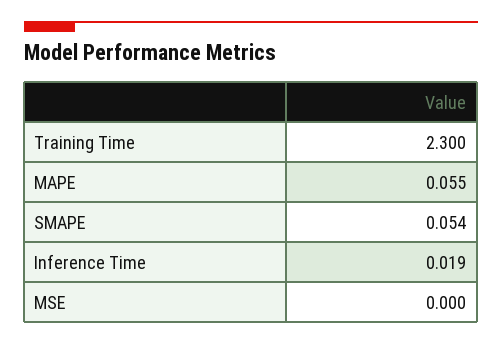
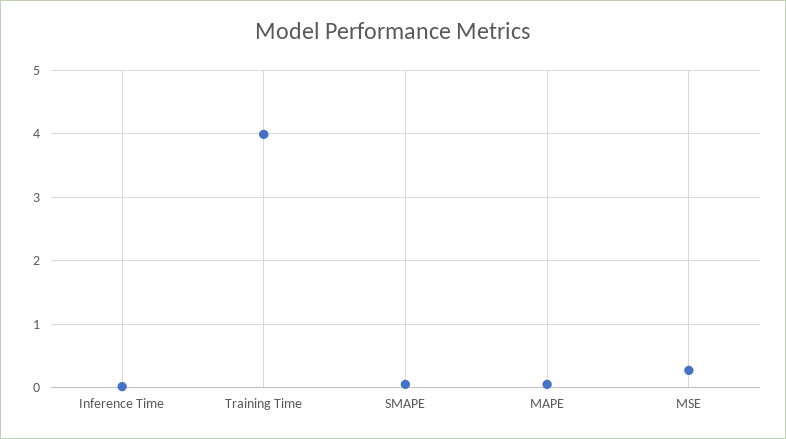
Training Time: 2.3 -> 4
MSE: 0 -> 0.3

